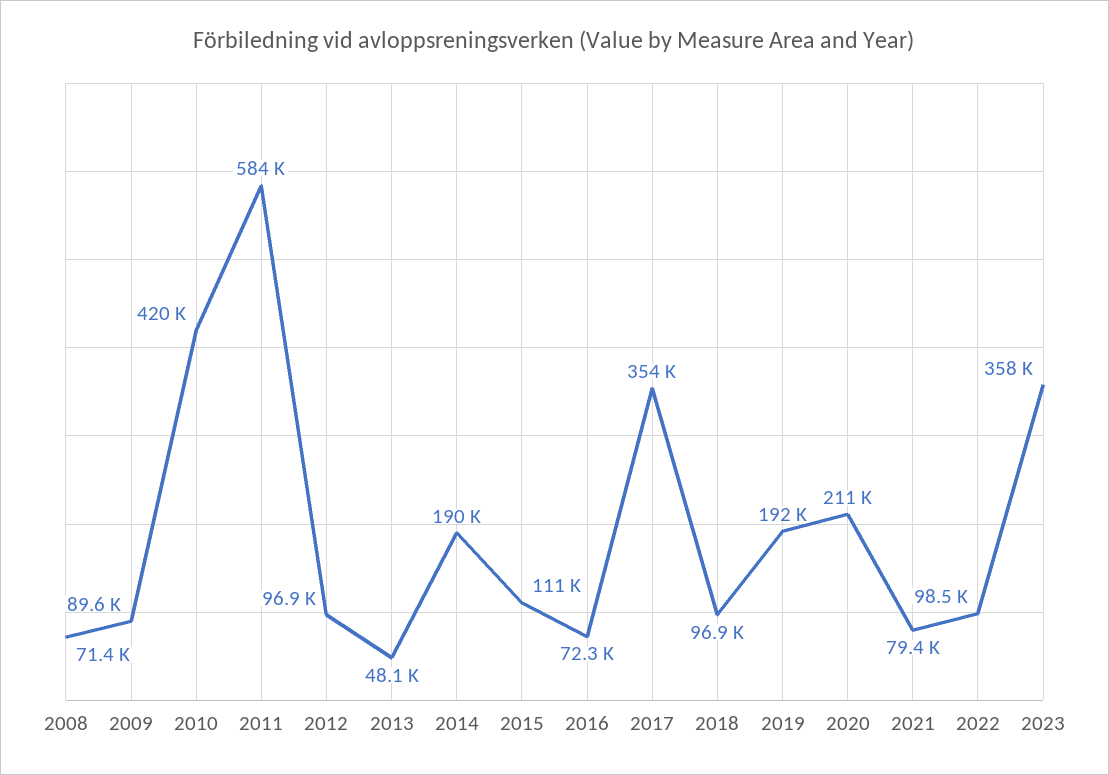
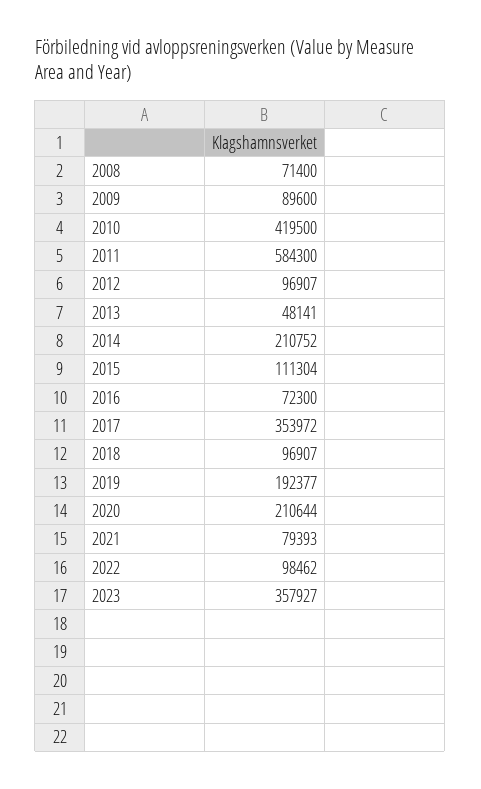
2014: 190000 -> 210752

